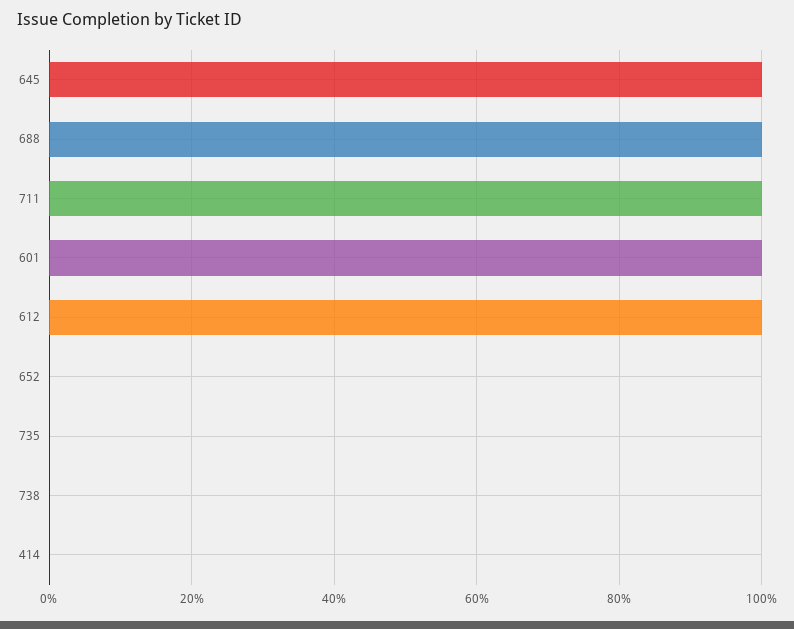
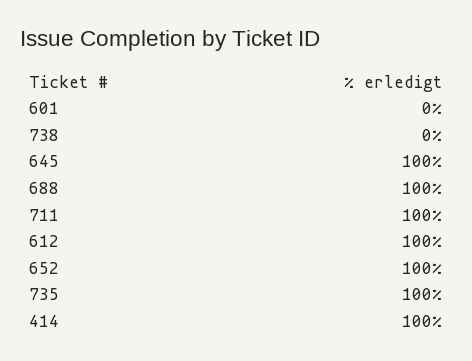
601: 100 -> 0
652: 0 -> 100
735: 0 -> 100
414: 0 -> 100

